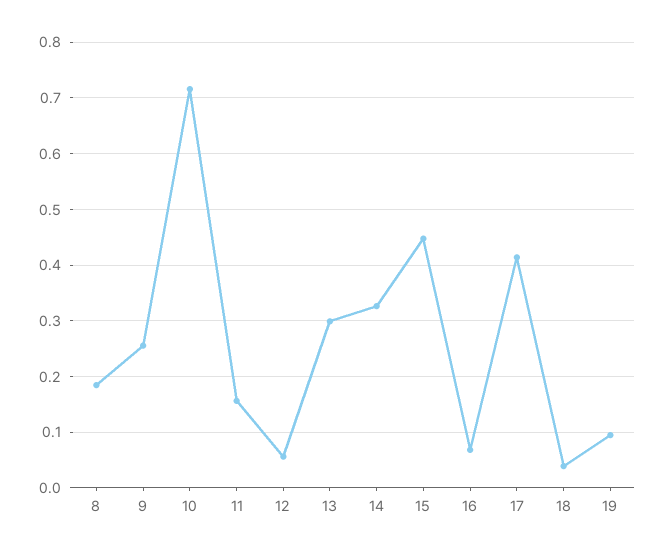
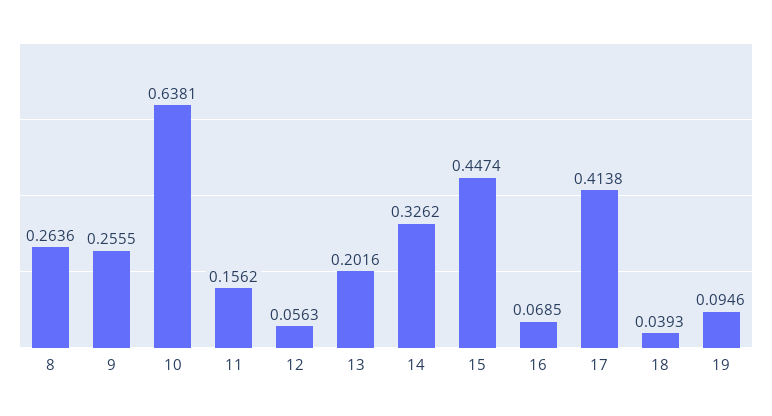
8: 0.18 -> 0.2636
10: 0.72 -> 0.6381
13: 0.3 -> 0.2016

